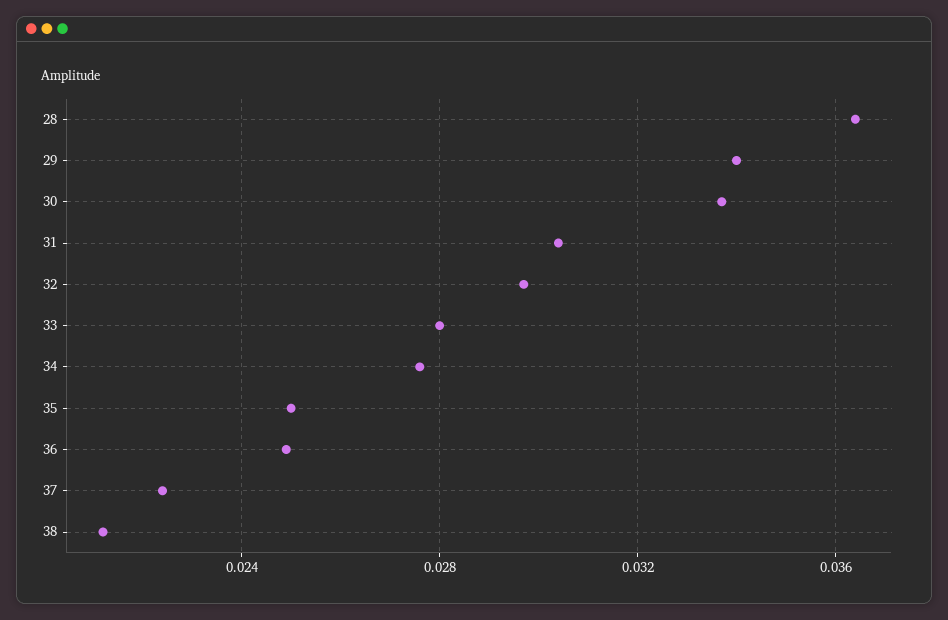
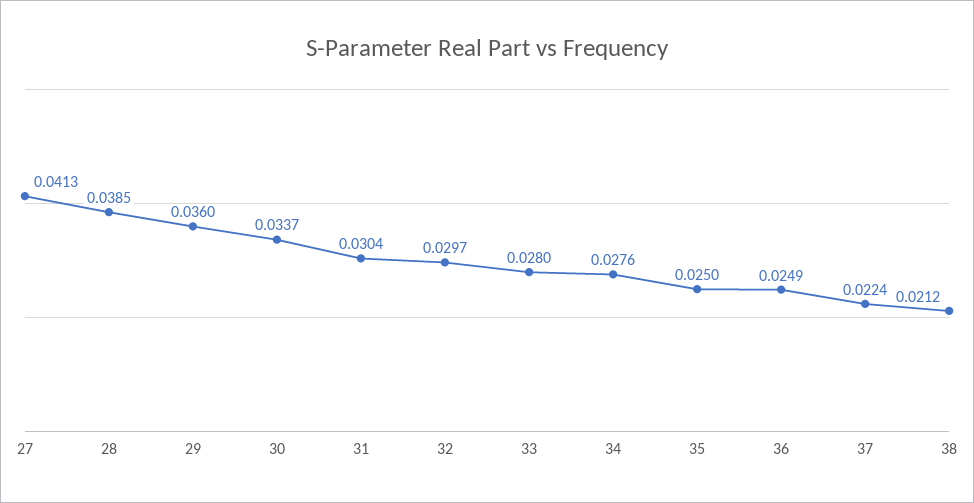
28: 0.0365 -> 0.0385
29: 0.034 -> 0.036
27: none -> 0.0413

